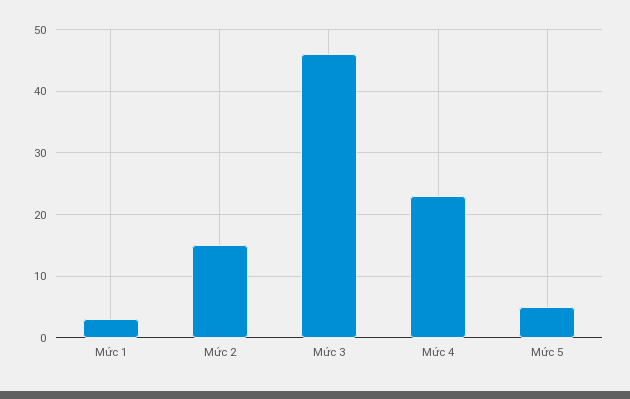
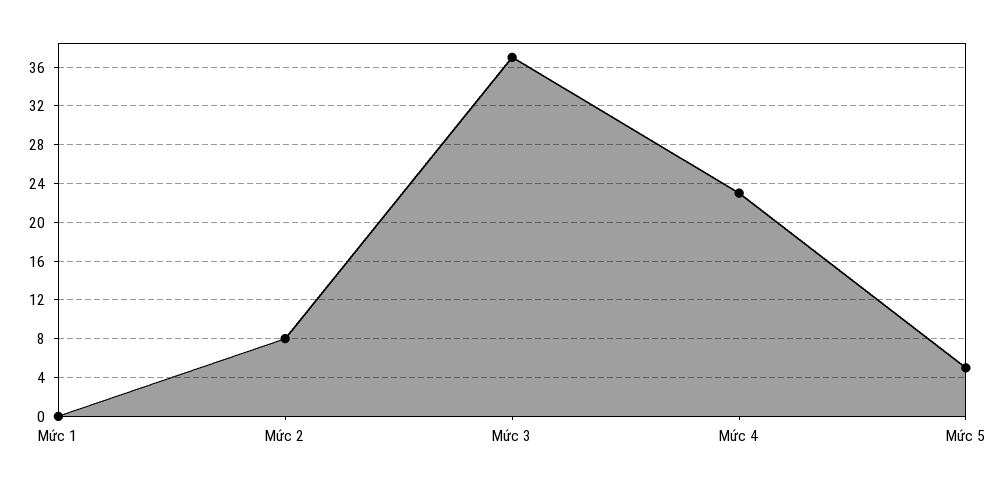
Mức 1: 3 -> 0
Mức 2: 15 -> 8
Mức 3: 46 -> 37

